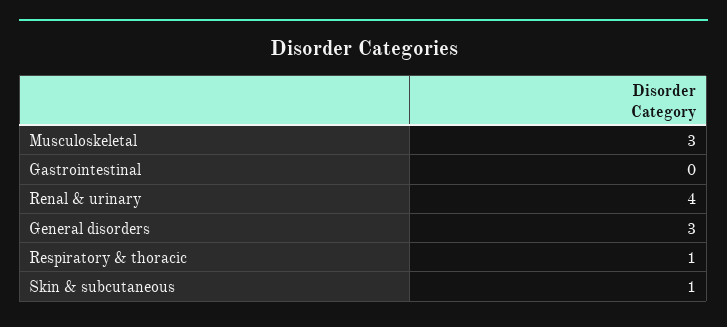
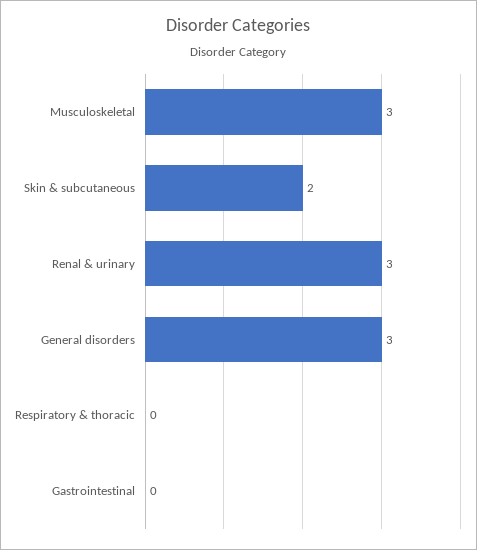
Renal & urinary: 4 -> 3
Respiratory & thoracic: 1 -> 0
Skin & subcutaneous: 1 -> 2

